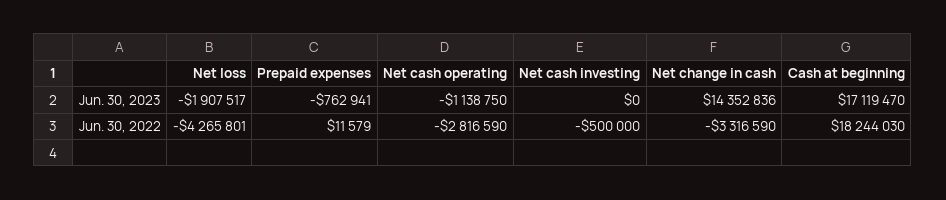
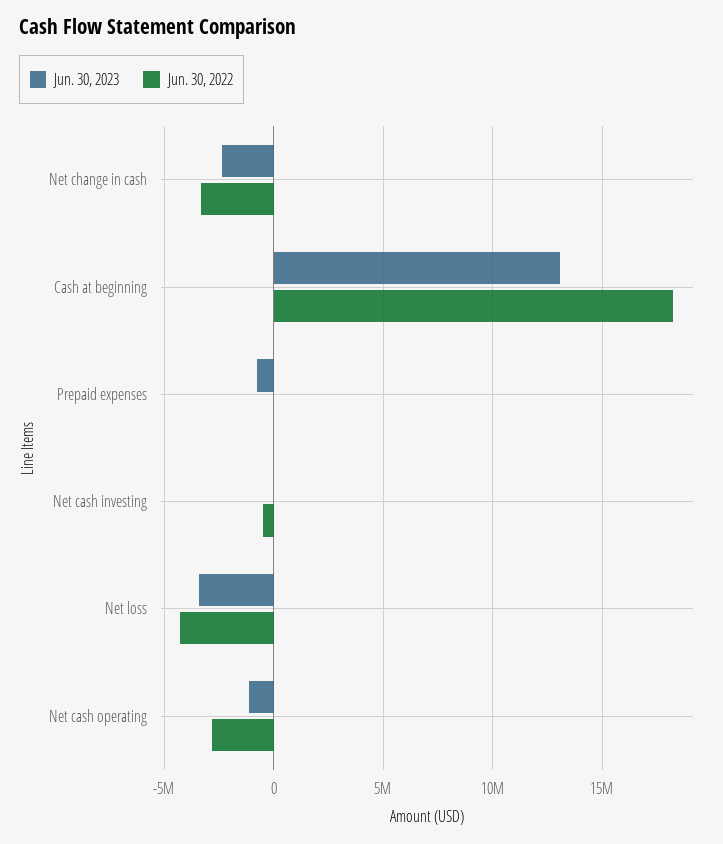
Jun. 30, 2023, Net loss: -1907517 -> -3500000
Jun. 30, 2023, Net change in cash: 14352836 -> -2500000
Jun. 30, 2023, Cash at beginning: 17119470 -> 13000000

